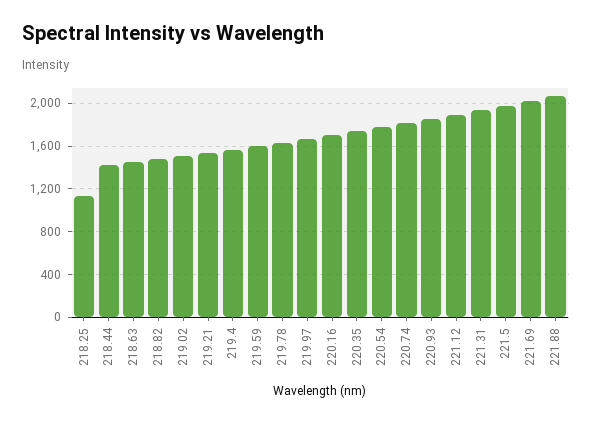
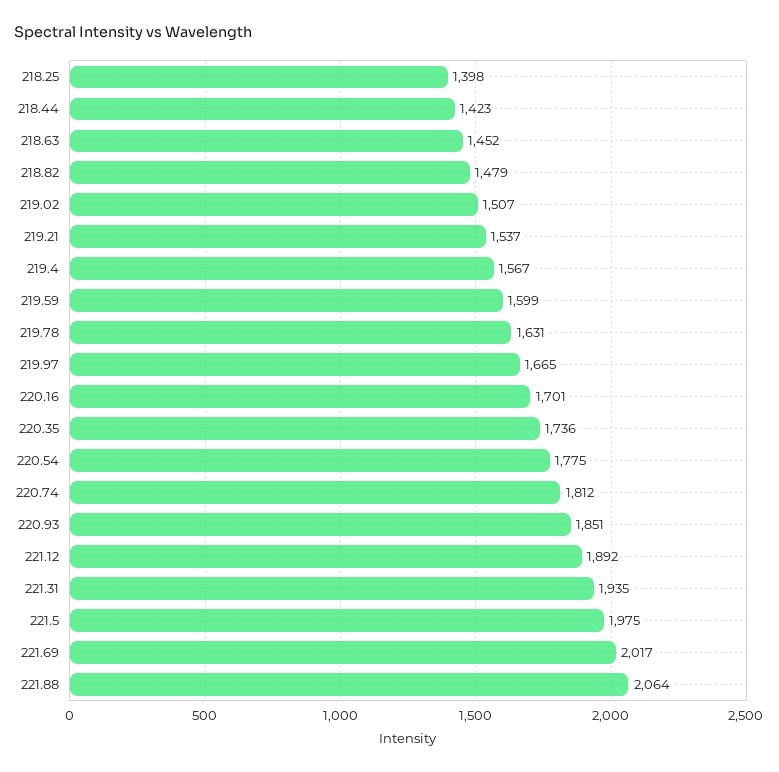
218.25: 1100 -> 1398

